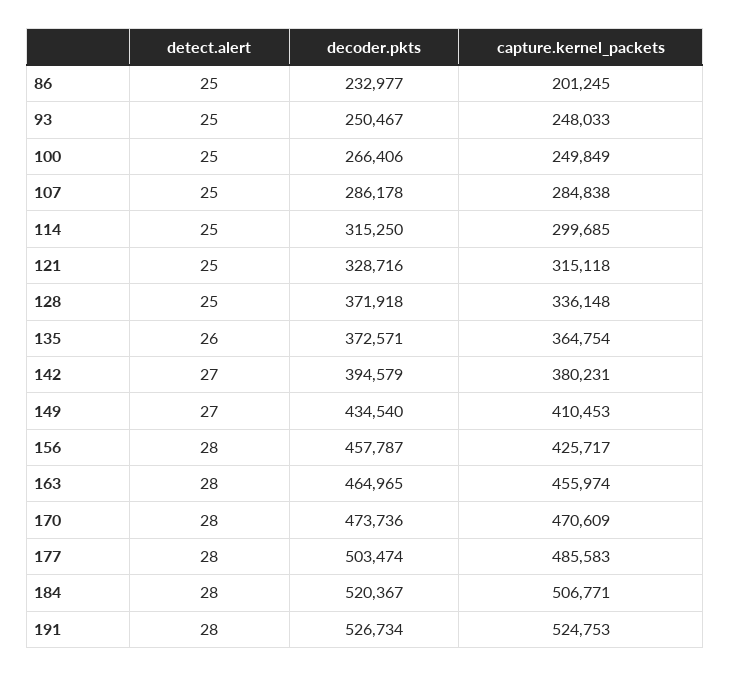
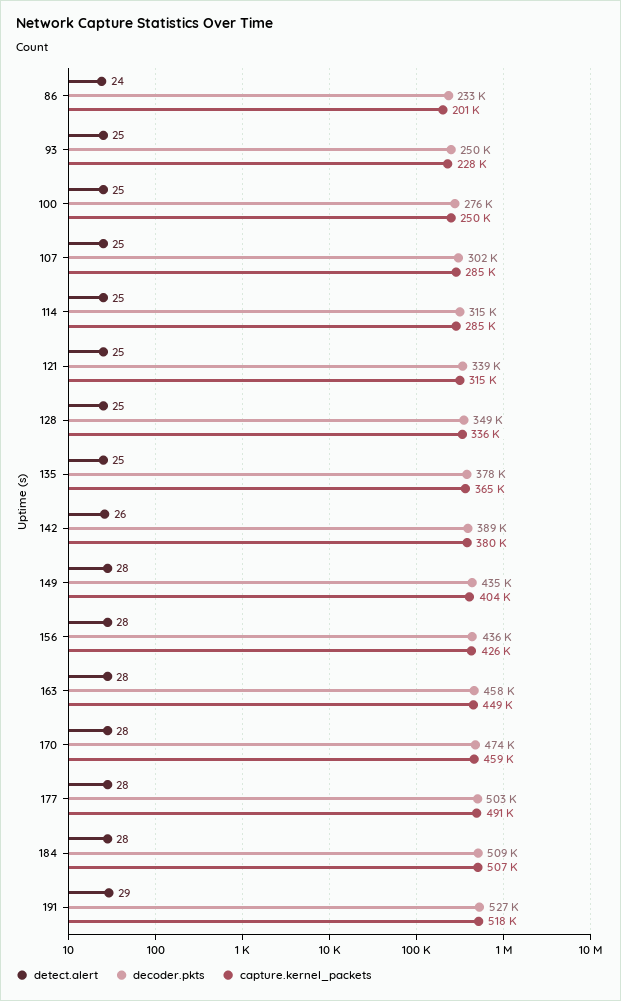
detect.alert, 86: 25 -> 24
capture.kernel_packets, 93: 248033 -> 228000
decoder.pkts, 100: 266406 -> 276000
decoder.pkts, 107: 286178 -> 302000
capture.kernel_packets, 114: 299685 -> 285000
decoder.pkts, 121: 328716 -> 339000
decoder.pkts, 128: 371918 -> 349000
detect.alert, 135: 26 -> 25
decoder.pkts, 135: 372571 -> 378000
detect.alert, 142: 27 -> 26
decoder.pkts, 142: 394579 -> 389000
detect.alert, 149: 27 -> 28
capture.kernel_packets, 149: 410453 -> 404000
decoder.pkts, 156: 457787 -> 436000
decoder.pkts, 163: 464965 -> 458000
capture.kernel_packets, 163: 455974 -> 449000
capture.kernel_packets, 170: 470609 -> 459000
capture.kernel_packets, 177: 485583 -> 491000
decoder.pkts, 184: 520367 -> 509000
detect.alert, 191: 28 -> 29
capture.kernel_packets, 191: 524753 -> 518000

